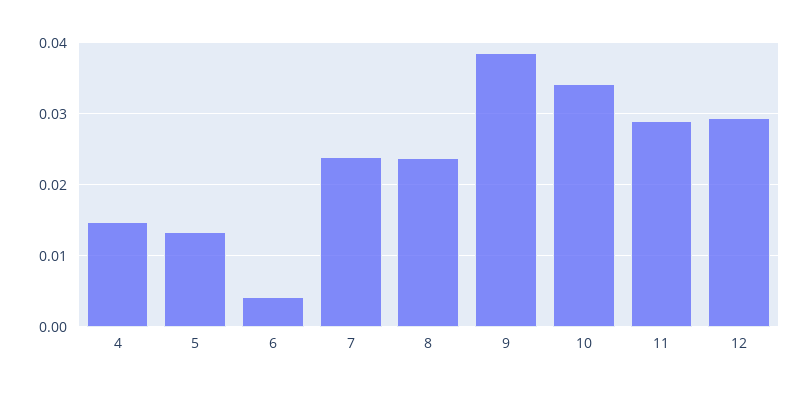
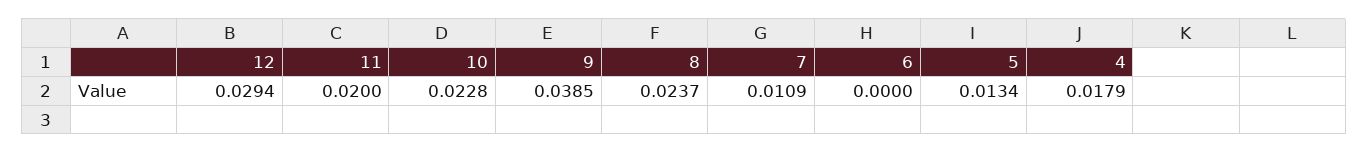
4: 0.015 -> 0.0179
6: 0.004 -> 0
7: 0.024 -> 0.0109
10: 0.034 -> 0.0228
11: 0.029 -> 0.02

